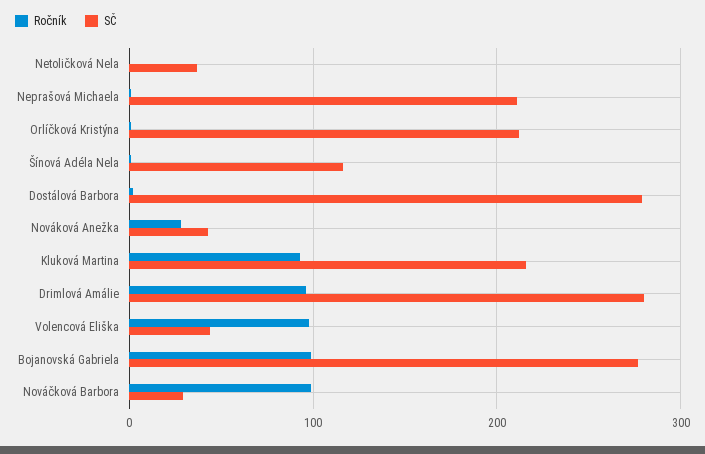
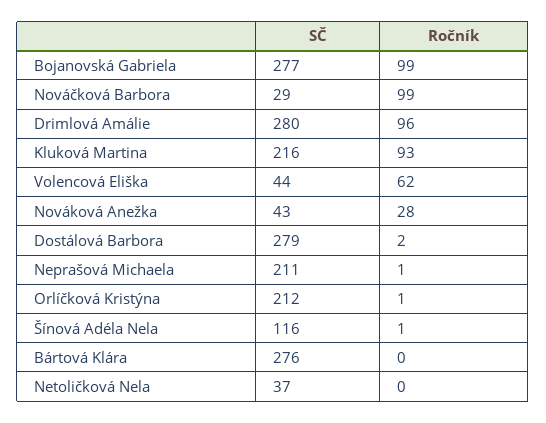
Ročník, Volencová Eliška: 100 -> 62
SČ, Bártová Klára: none -> 276
Ročník, Bártová Klára: none -> 0

